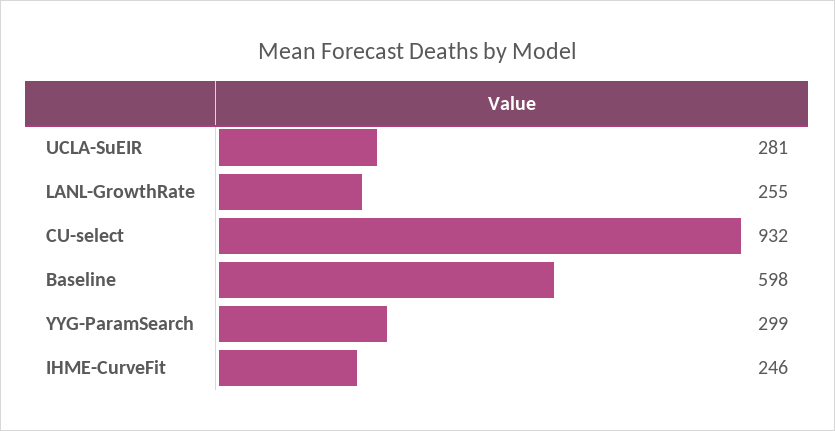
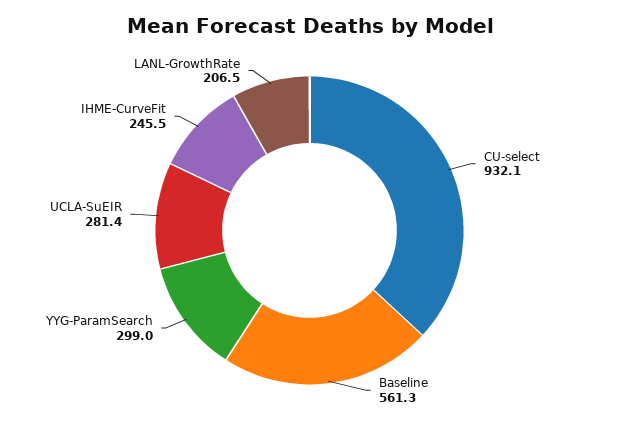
LANL-GrowthRate: 255 -> 206.5
Baseline: 598 -> 561.3

